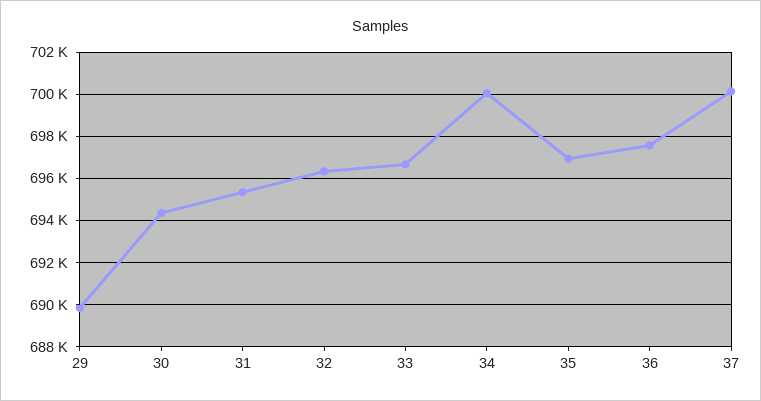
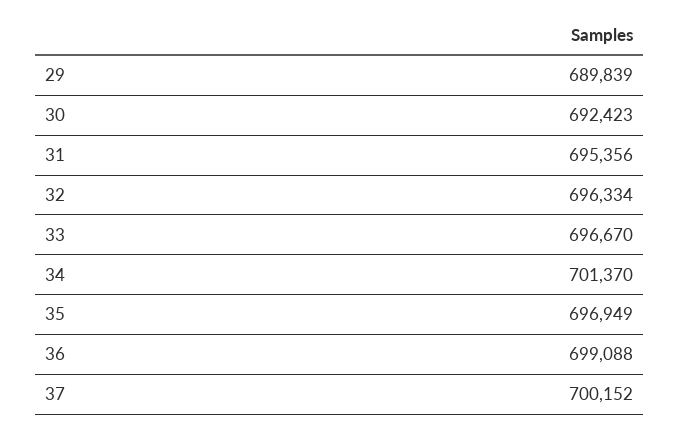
30: 694500 -> 692423
34: 700000 -> 701370
36: 697500 -> 699088

